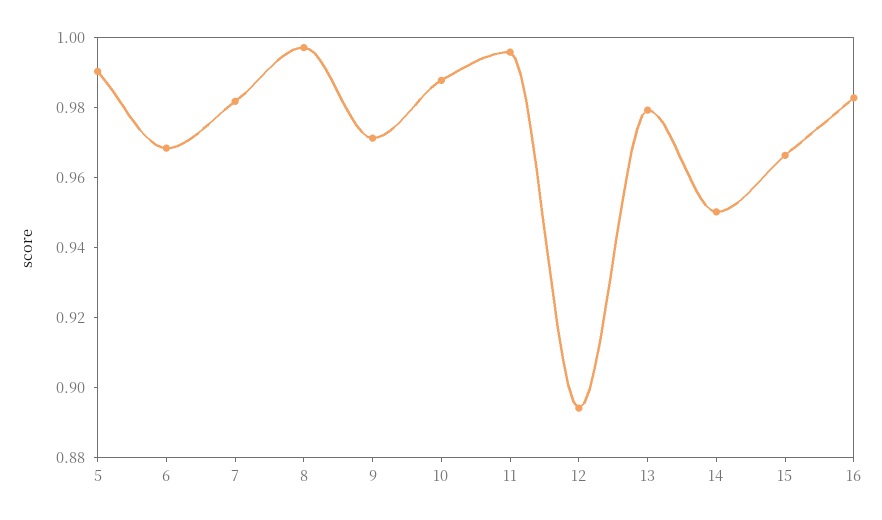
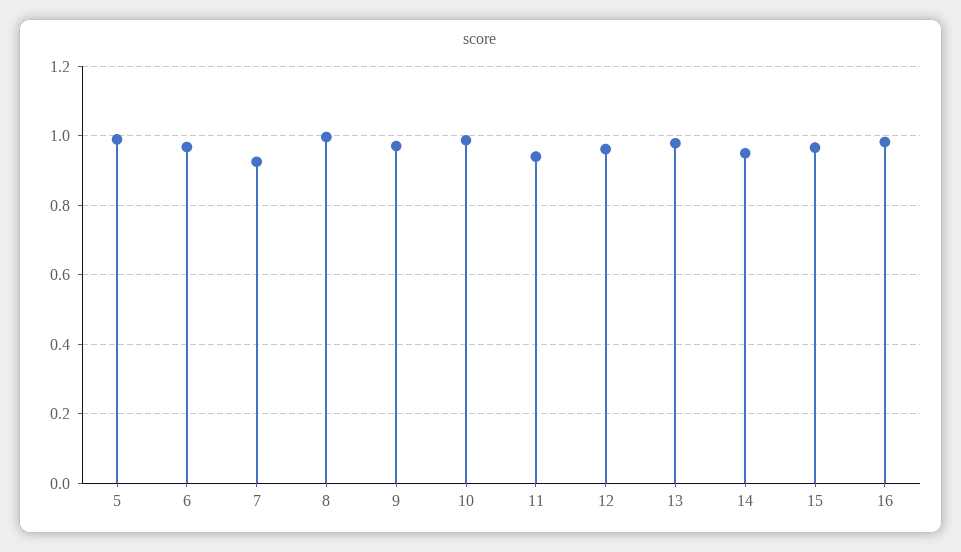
7: 0.98 -> 0.92
11: 0.995 -> 0.94
12: 0.895 -> 0.96

